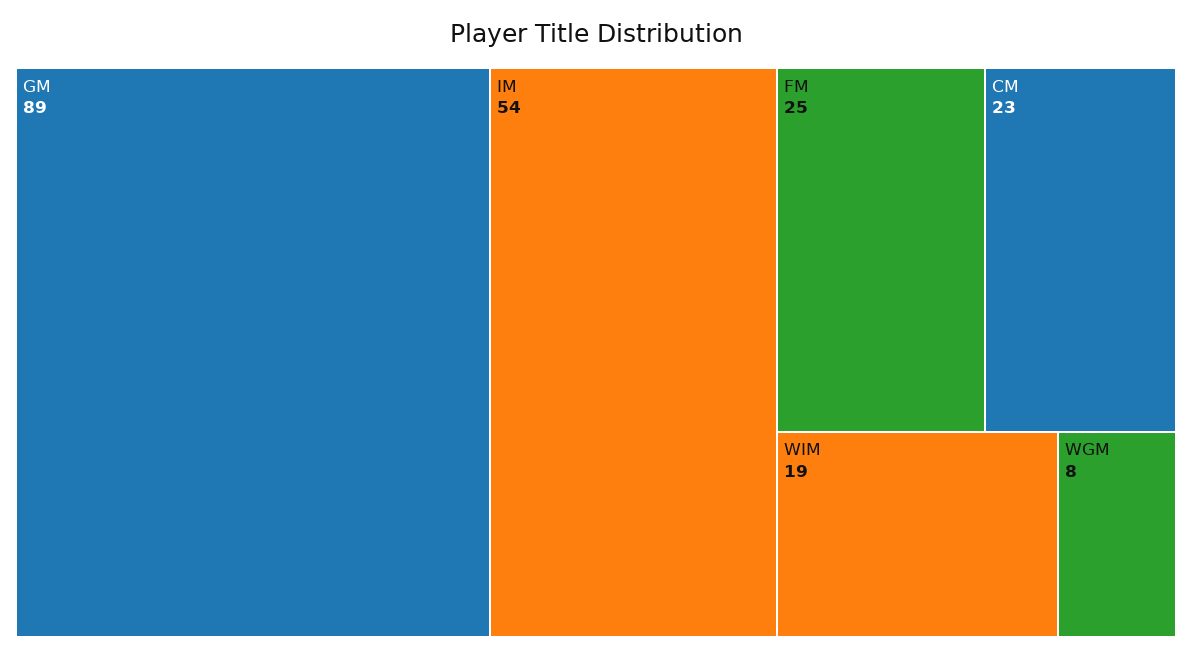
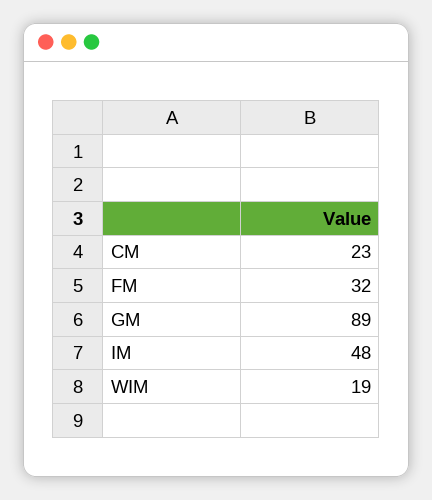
IM: 54 -> 48
FM: 25 -> 32
WGM: 8 -> none

